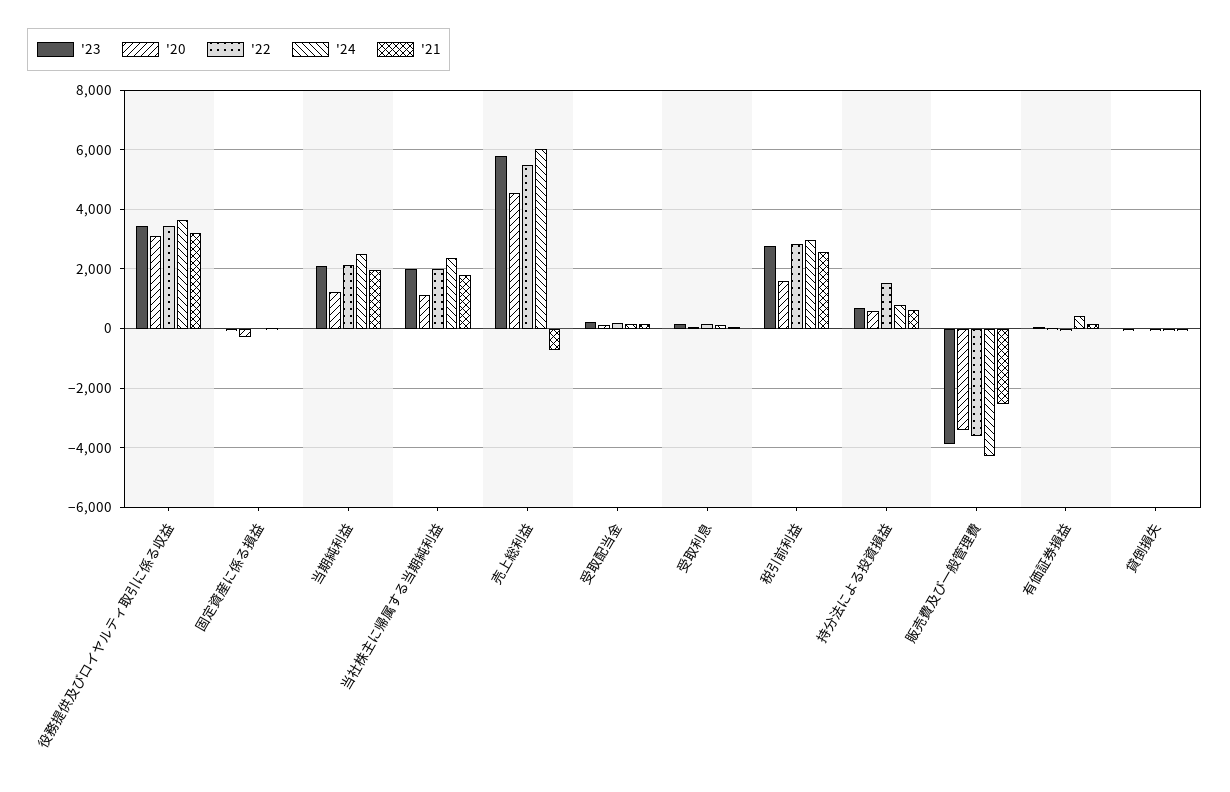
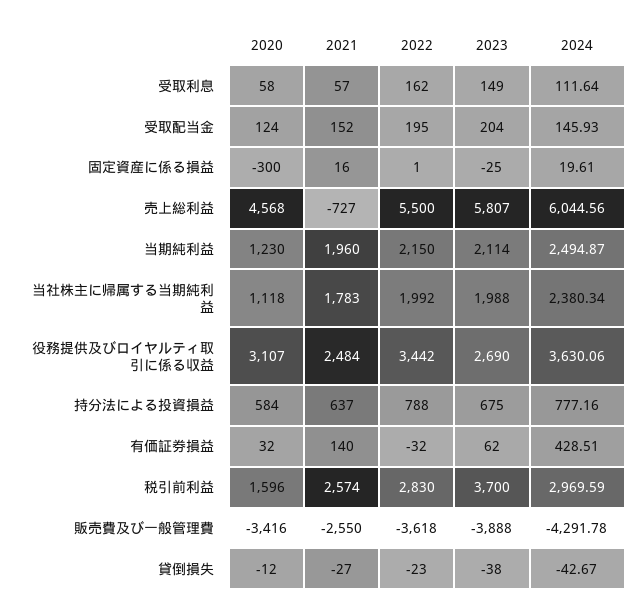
'23, 役務提供及びロイヤルティ取引に係る収益: 3500 -> 2690
'21, 役務提供及びロイヤルティ取引に係る収益: 3250 -> 2484
'23, 税引前利益: 2750 -> 3700
'22, 持分法による投資損益: 1500 -> 788

